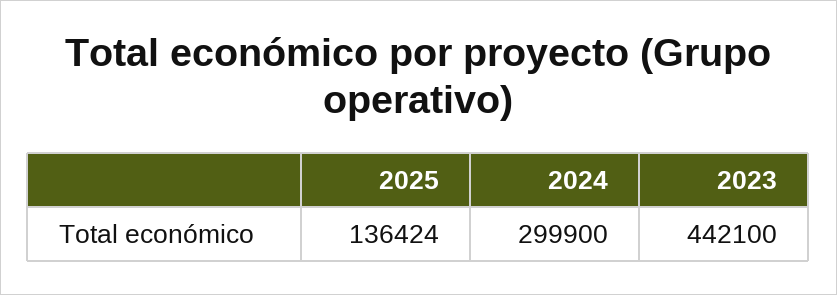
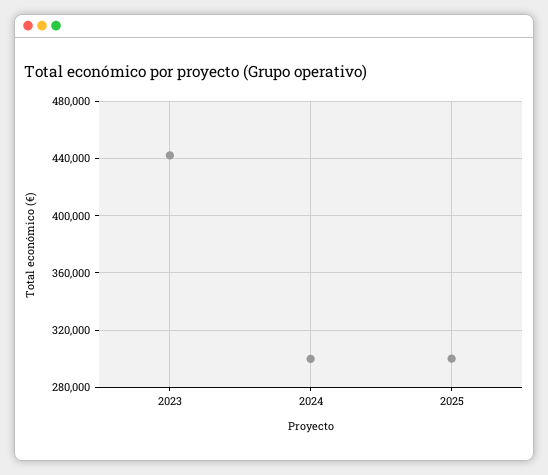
2025: 136424 -> 300000

